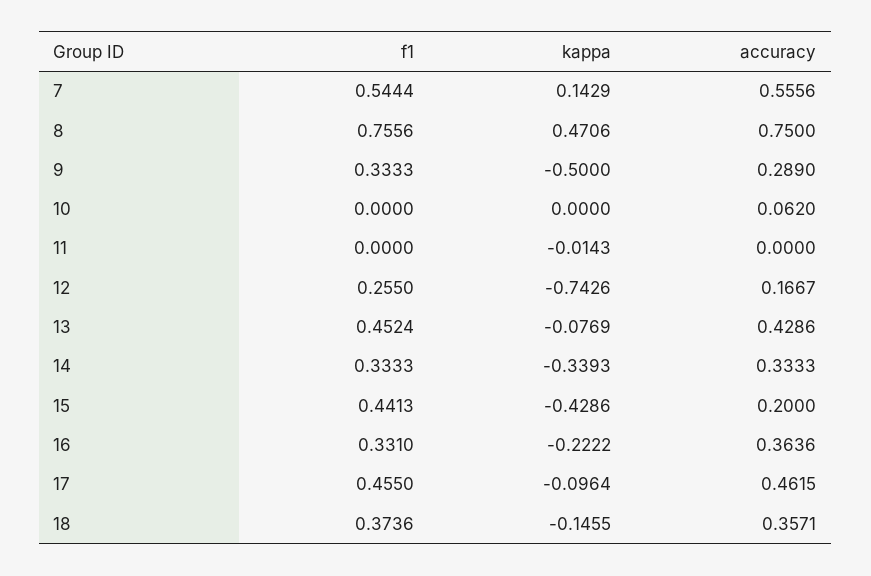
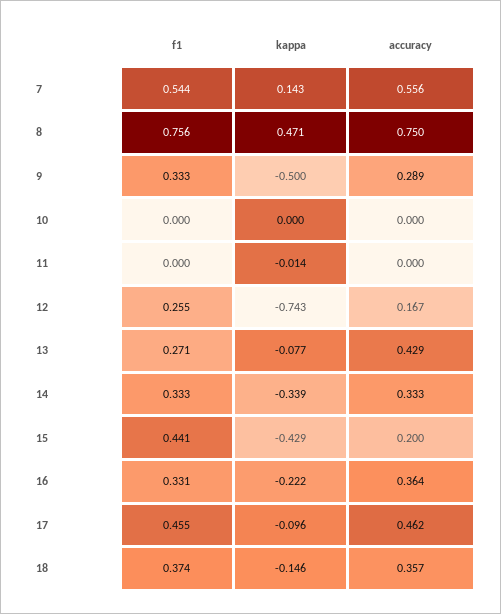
accuracy, 10: 0.062 -> 0
f1, 13: 0.4524 -> 0.271

